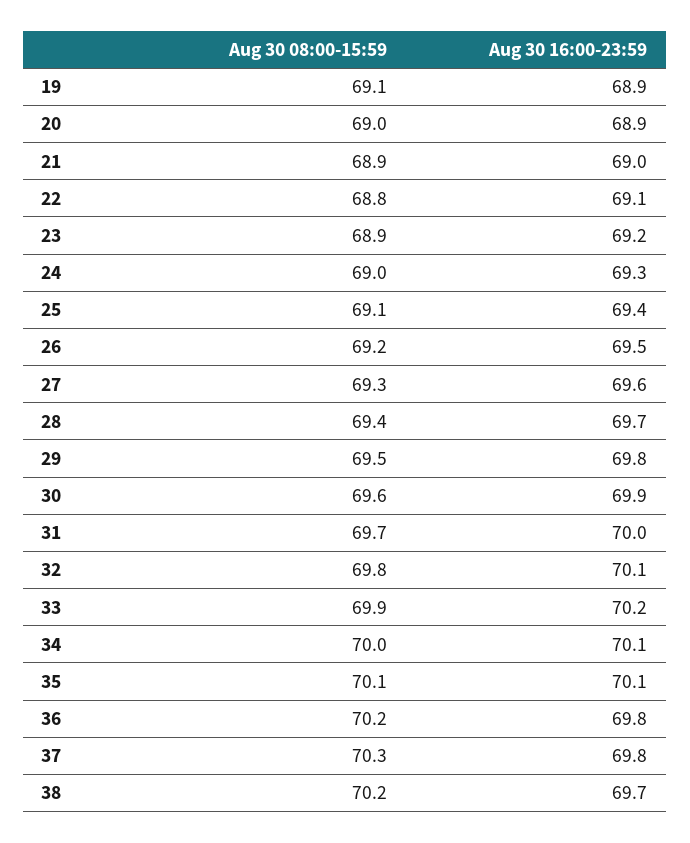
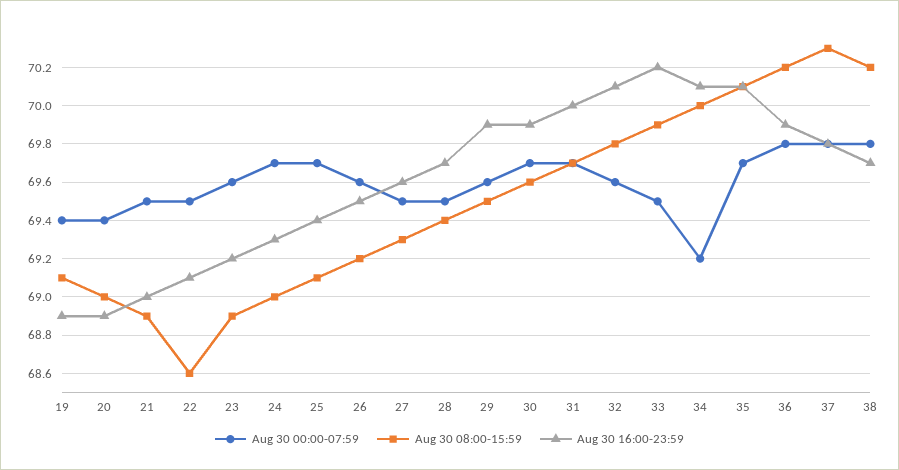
Aug 30 08:00-15:59, 22: 68.8 -> 68.6
Aug 30 16:00-23:59, 29: 69.8 -> 69.9
Aug 30 16:00-23:59, 36: 69.8 -> 69.9
Aug 30 00:00-07:59, 19: none -> 69.4
Aug 30 00:00-07:59, 20: none -> 69.4
Aug 30 00:00-07:59, 21: none -> 69.5
Aug 30 00:00-07:59, 22: none -> 69.5
Aug 30 00:00-07:59, 23: none -> 69.6
Aug 30 00:00-07:59, 24: none -> 69.7
Aug 30 00:00-07:59, 25: none -> 69.7
Aug 30 00:00-07:59, 26: none -> 69.6
Aug 30 00:00-07:59, 27: none -> 69.5
Aug 30 00:00-07:59, 28: none -> 69.5
Aug 30 00:00-07:59, 29: none -> 69.6
Aug 30 00:00-07:59, 30: none -> 69.7
Aug 30 00:00-07:59, 31: none -> 69.7
Aug 30 00:00-07:59, 32: none -> 69.6
Aug 30 00:00-07:59, 33: none -> 69.5
Aug 30 00:00-07:59, 34: none -> 69.2
Aug 30 00:00-07:59, 35: none -> 69.7
Aug 30 00:00-07:59, 36: none -> 69.8
Aug 30 00:00-07:59, 37: none -> 69.8
Aug 30 00:00-07:59, 38: none -> 69.8

